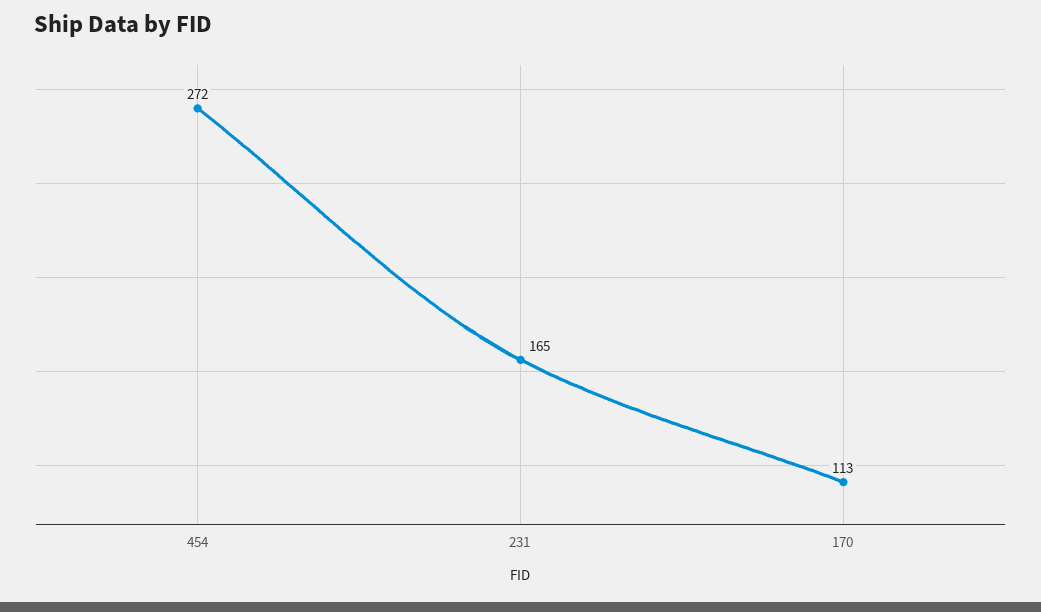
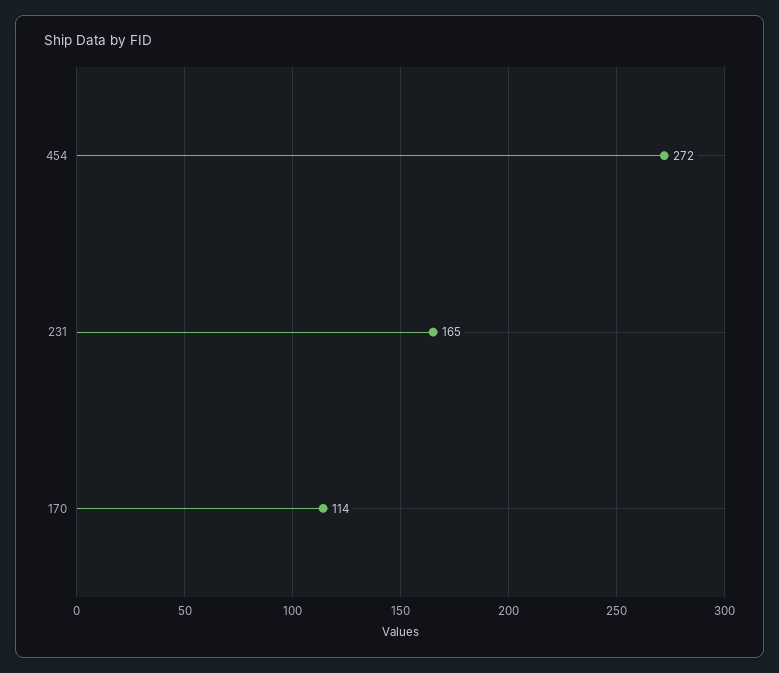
170: 113 -> 114

